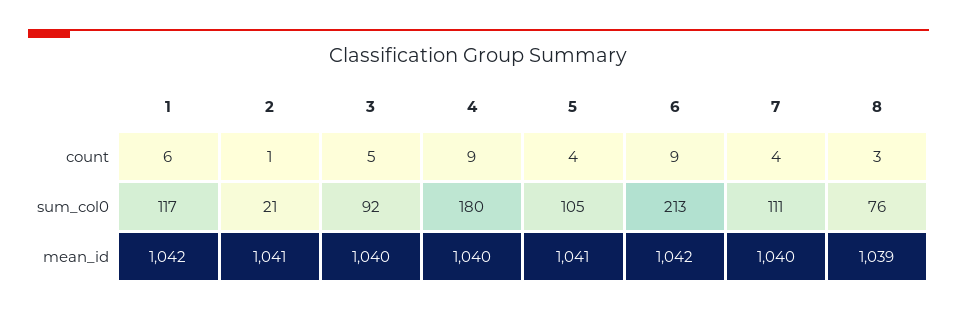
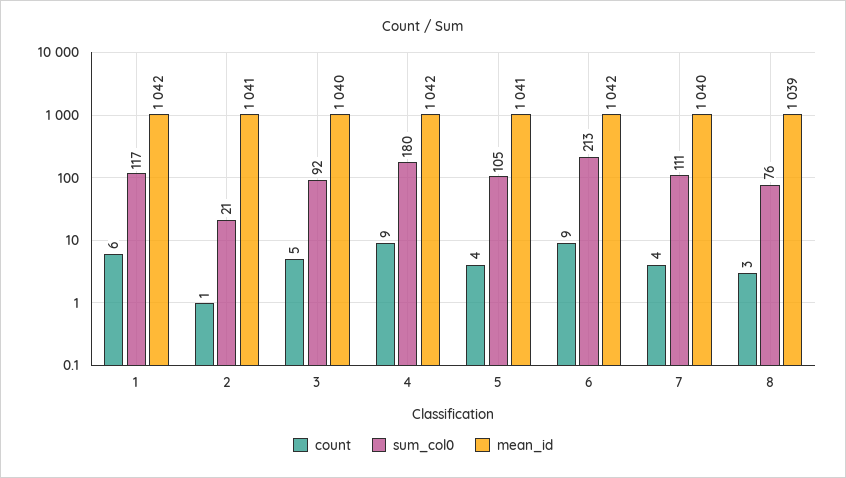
mean_id, 4: 1040 -> 1042

